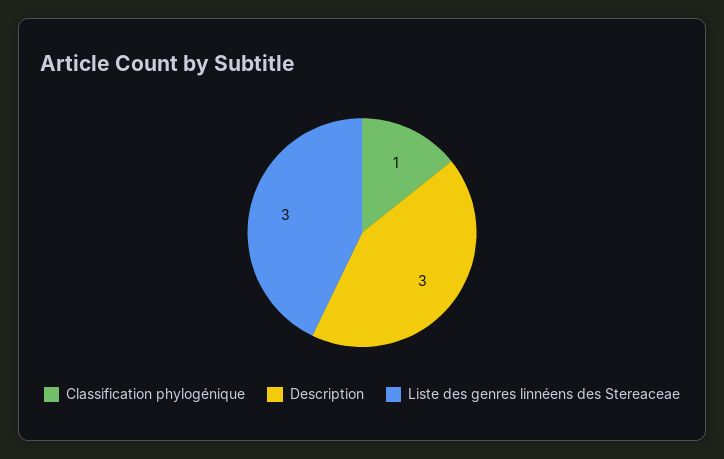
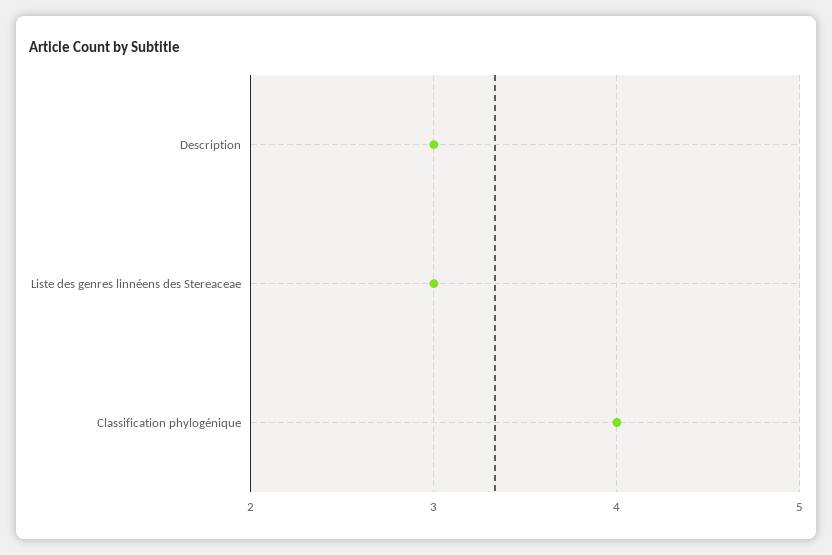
Classification phylogénique: 1 -> 4

